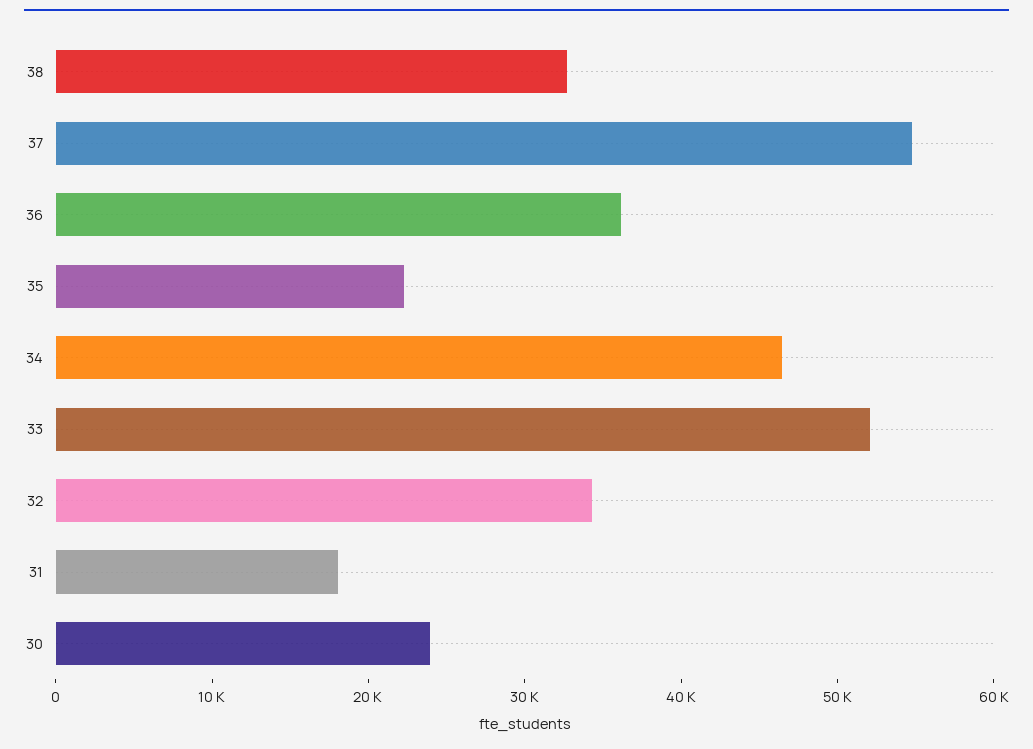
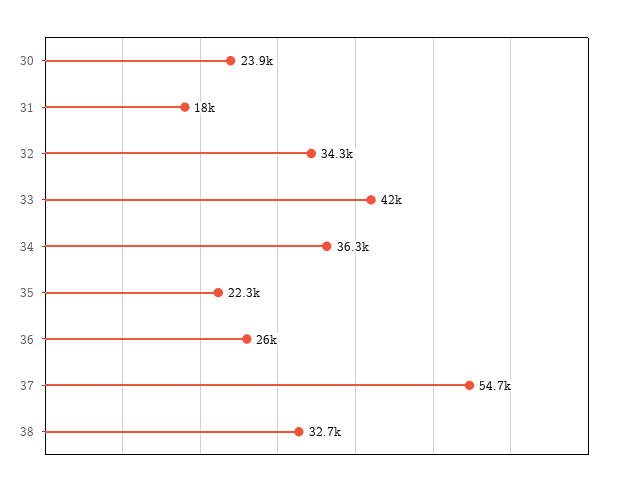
36: 36000 -> 26000
34: 46000 -> 36300
33: 52000 -> 42000

